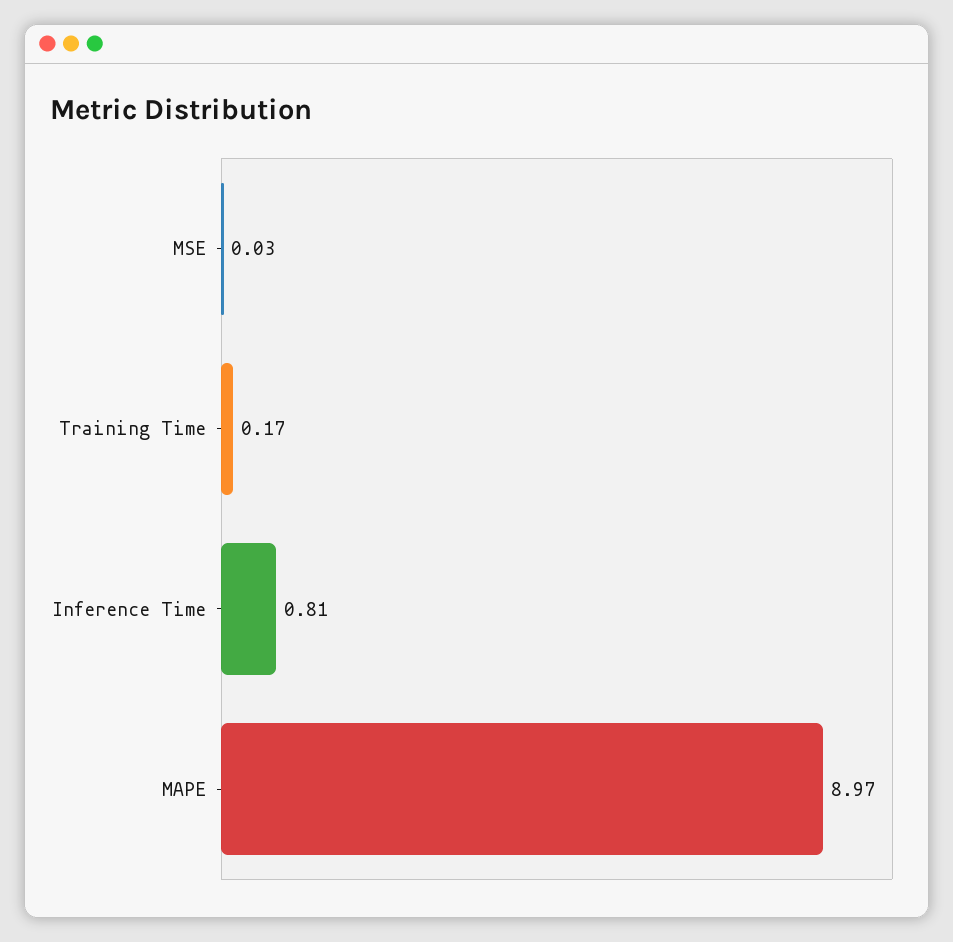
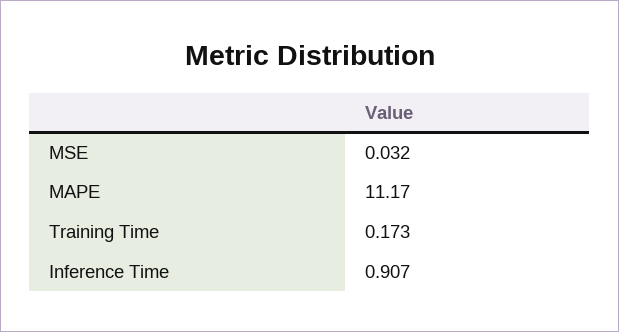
Inference Time: 0.81 -> 0.907
MAPE: 8.97 -> 11.17

